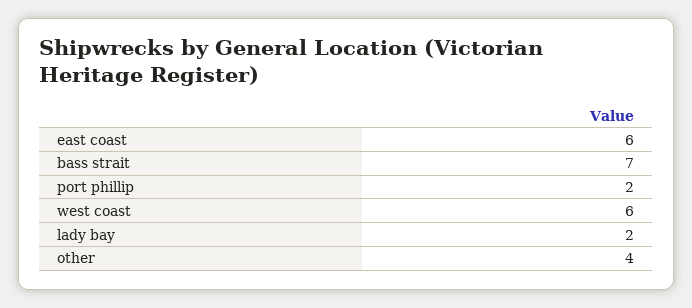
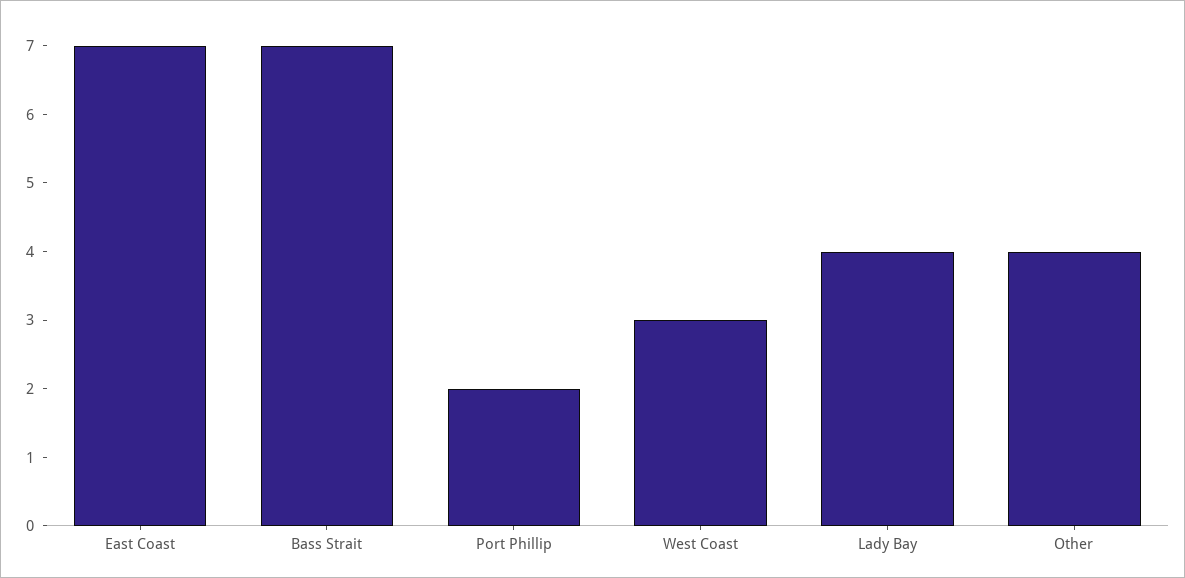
east coast: 6 -> 7
west coast: 6 -> 3
lady bay: 2 -> 4

